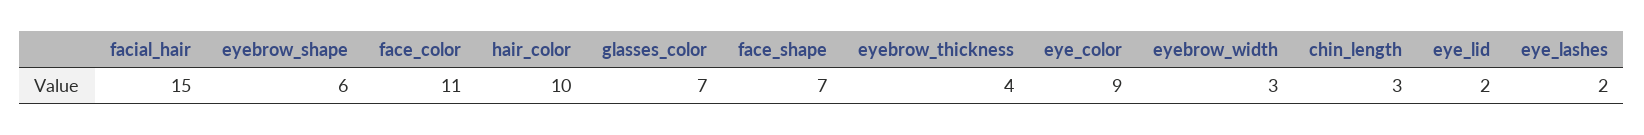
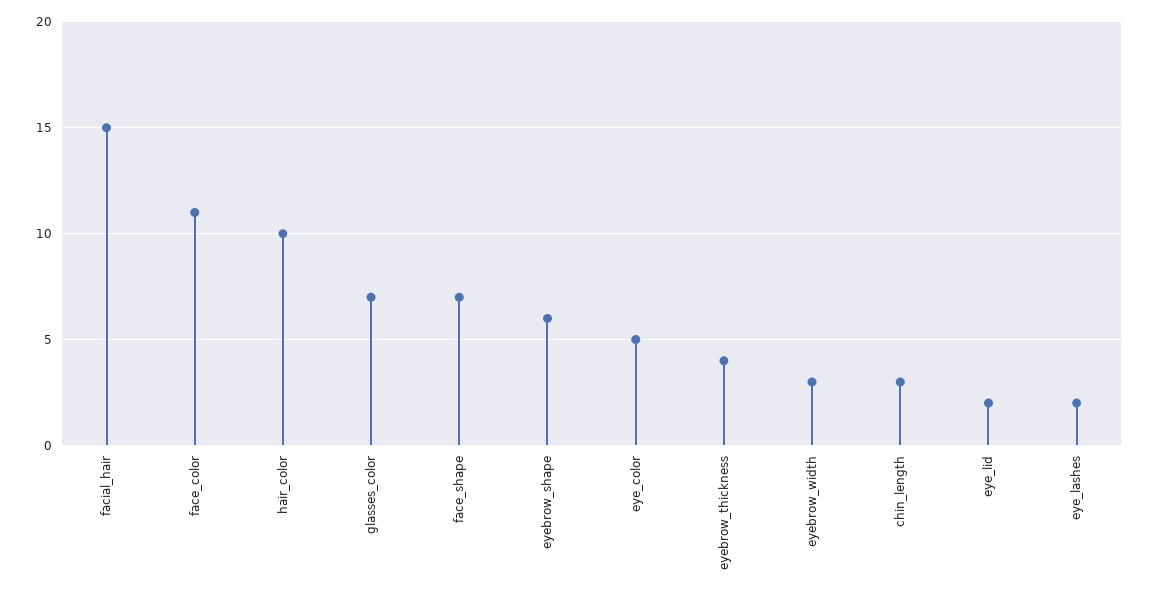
eye_color: 9 -> 5

